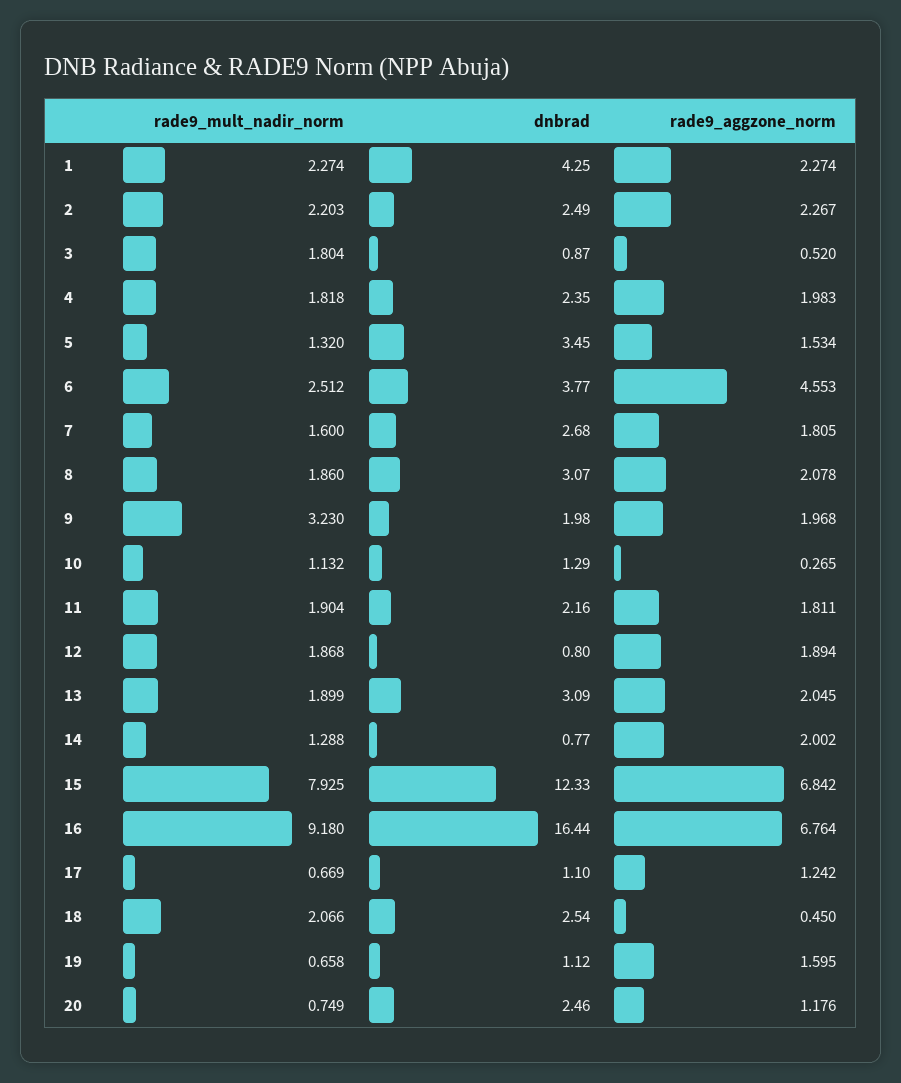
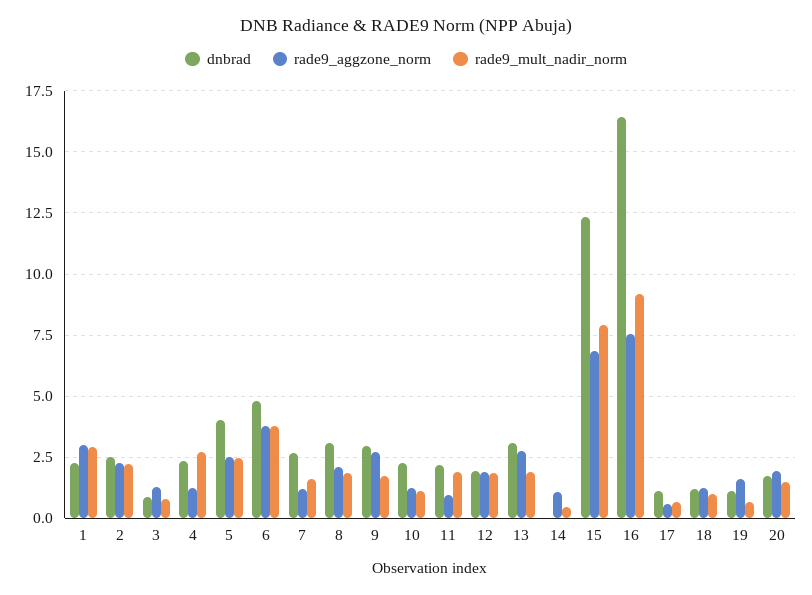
rade9_mult_nadir_norm, 1: 2.274 -> 3
dnbrad, 1: 4.25 -> 2.25
rade9_aggzone_norm, 1: 2.274 -> 3
rade9_mult_nadir_norm, 3: 1.804 -> 0.75
rade9_aggzone_norm, 3: 0.52 -> 1.25
rade9_mult_nadir_norm, 4: 1.818 -> 2.75
rade9_aggzone_norm, 4: 1.983 -> 1.25
rade9_mult_nadir_norm, 5: 1.32 -> 2.5
dnbrad, 5: 3.45 -> 4
rade9_aggzone_norm, 5: 1.534 -> 2.5
rade9_mult_nadir_norm, 6: 2.512 -> 3.75
dnbrad, 6: 3.77 -> 4.75
rade9_aggzone_norm, 6: 4.553 -> 3.75
rade9_aggzone_norm, 7: 1.805 -> 1.25
rade9_mult_nadir_norm, 9: 3.23 -> 1.75
dnbrad, 9: 1.98 -> 3
rade9_aggzone_norm, 9: 1.968 -> 2.75
dnbrad, 10: 1.29 -> 2.25
rade9_aggzone_norm, 10: 0.265 -> 1.25
rade9_aggzone_norm, 11: 1.811 -> 1
dnbrad, 12: 0.8 -> 2
rade9_aggzone_norm, 13: 2.045 -> 2.75
rade9_mult_nadir_norm, 14: 1.288 -> 0.5
dnbrad, 14: 0.77 -> 0
rade9_aggzone_norm, 14: 2.002 -> 1
rade9_aggzone_norm, 16: 6.764 -> 7.5
rade9_aggzone_norm, 17: 1.242 -> 0.5
rade9_mult_nadir_norm, 18: 2.066 -> 1
dnbrad, 18: 2.54 -> 1.25
rade9_aggzone_norm, 18: 0.45 -> 1.25
rade9_mult_nadir_norm, 20: 0.749 -> 1.5
dnbrad, 20: 2.46 -> 1.75
rade9_aggzone_norm, 20: 1.176 -> 2

